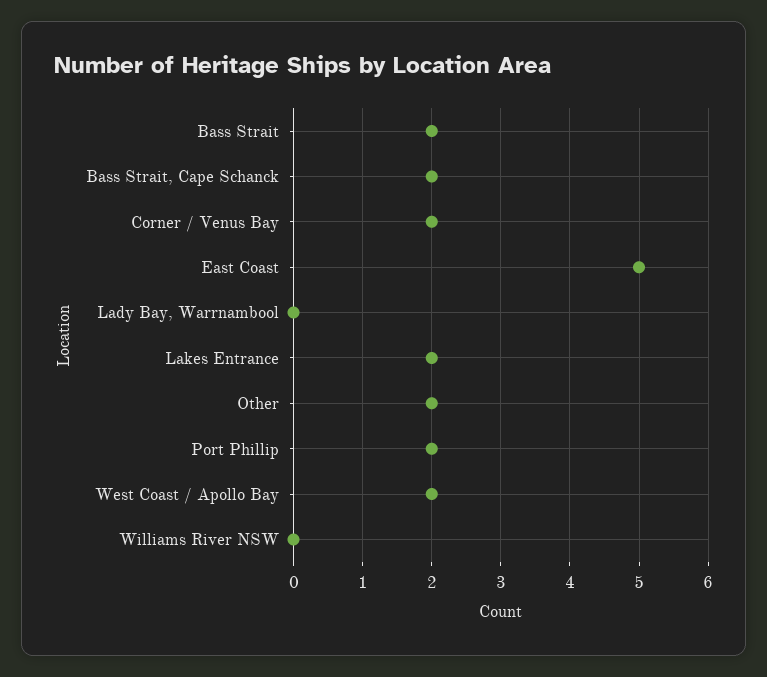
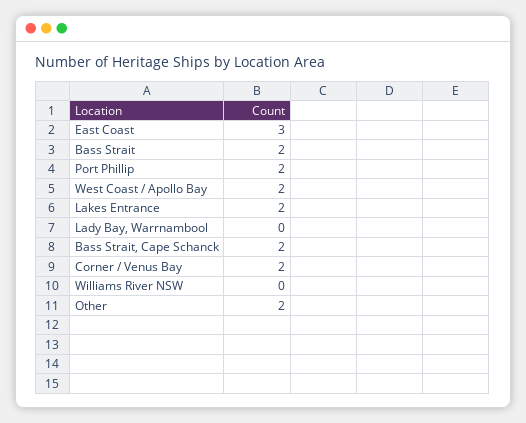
East Coast: 5 -> 3

